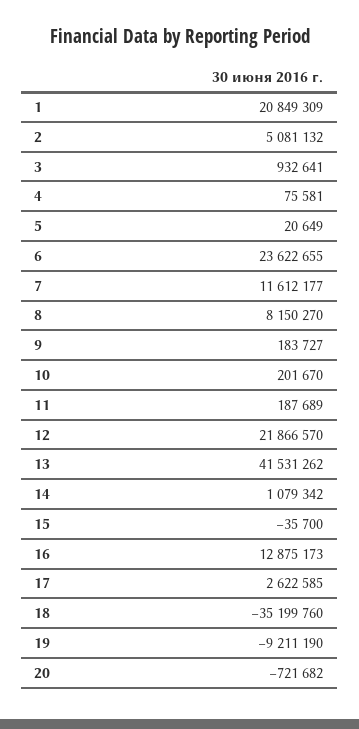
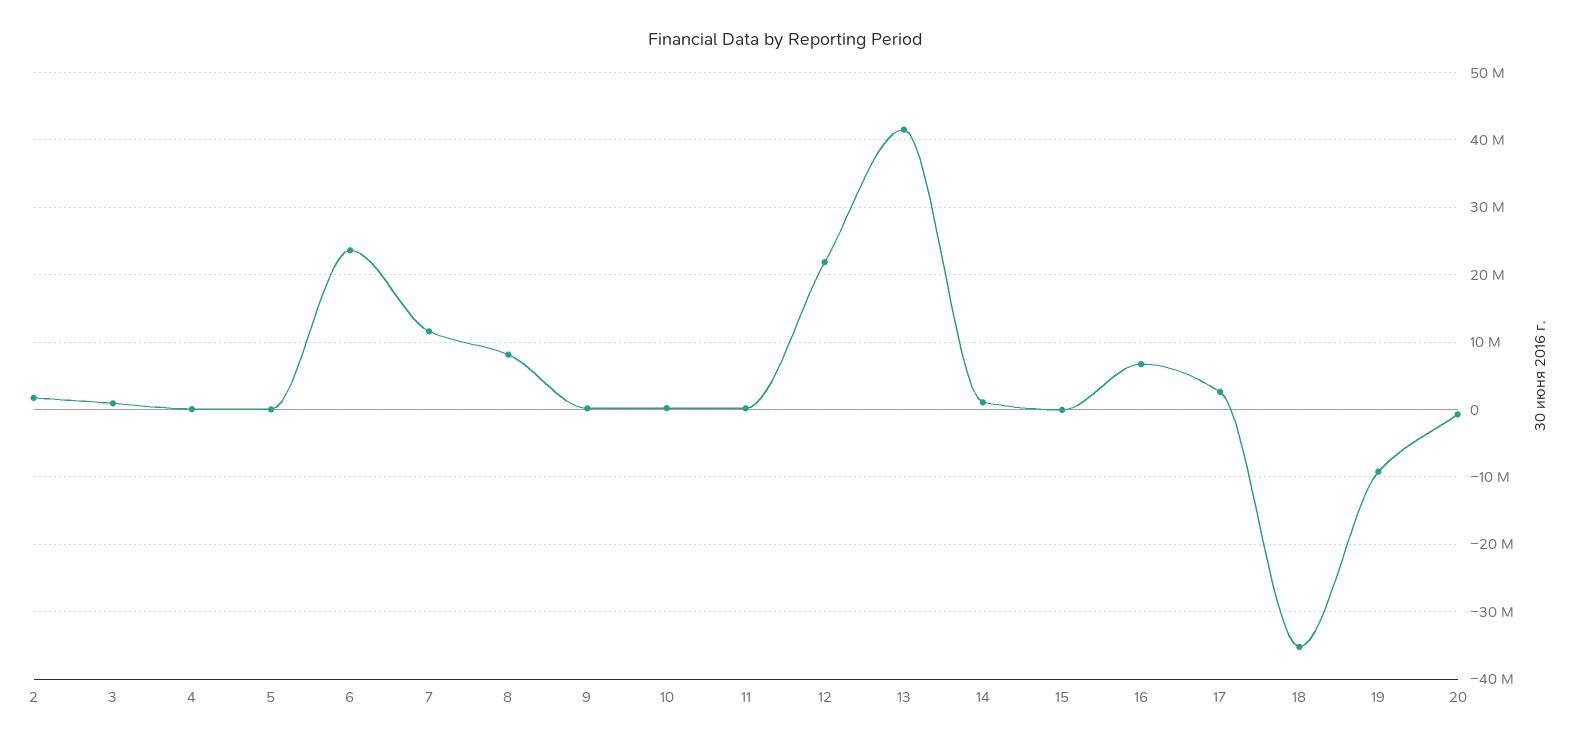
1: 20849309 -> none
2: 5081132 -> 2000000
16: 12875173 -> 7000000

